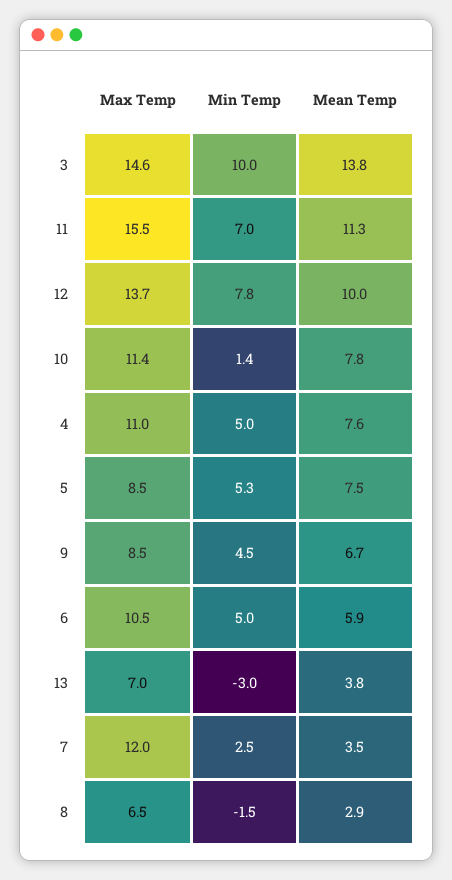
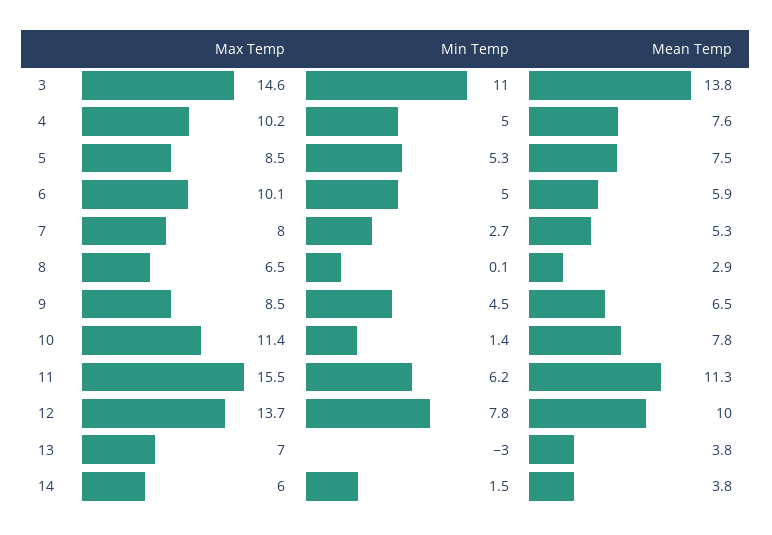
Min Temp, 3: 10 -> 11
Min Temp, 11: 7 -> 6.2
Max Temp, 4: 11 -> 10.2
Mean Temp, 9: 6.7 -> 6.5
Max Temp, 6: 10.5 -> 10.1
Max Temp, 7: 12 -> 8
Min Temp, 7: 2.5 -> 2.7
Mean Temp, 7: 3.5 -> 5.3
Min Temp, 8: -1.5 -> 0.1
Max Temp, 14: none -> 6
Min Temp, 14: none -> 1.5
Mean Temp, 14: none -> 3.8

